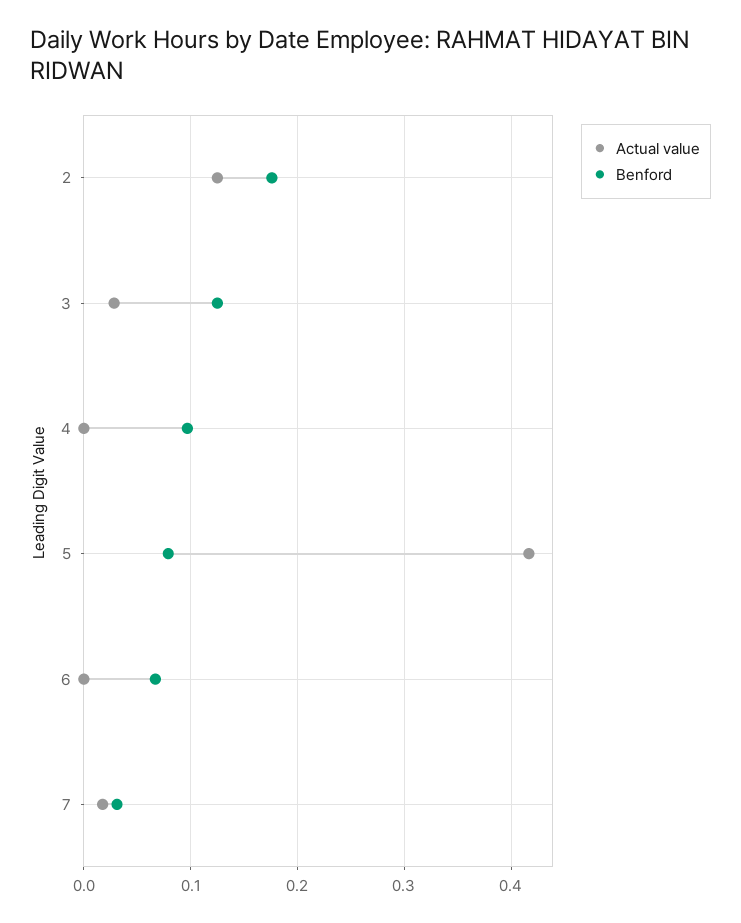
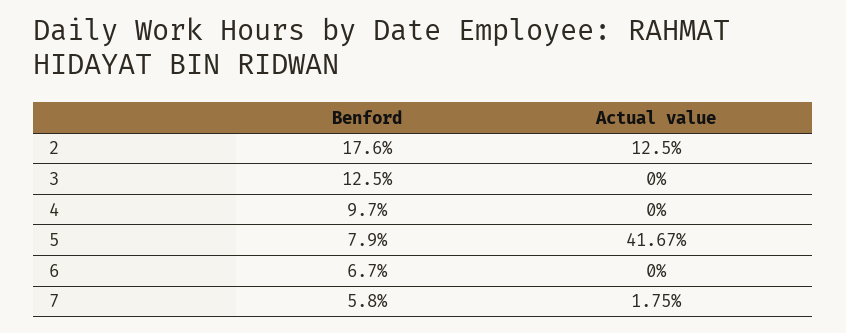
Actual value, 3: 0.03 -> 0
Benford, 7: 0.03 -> 0.058

